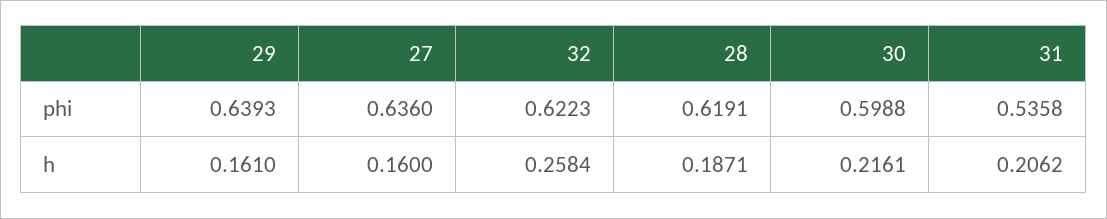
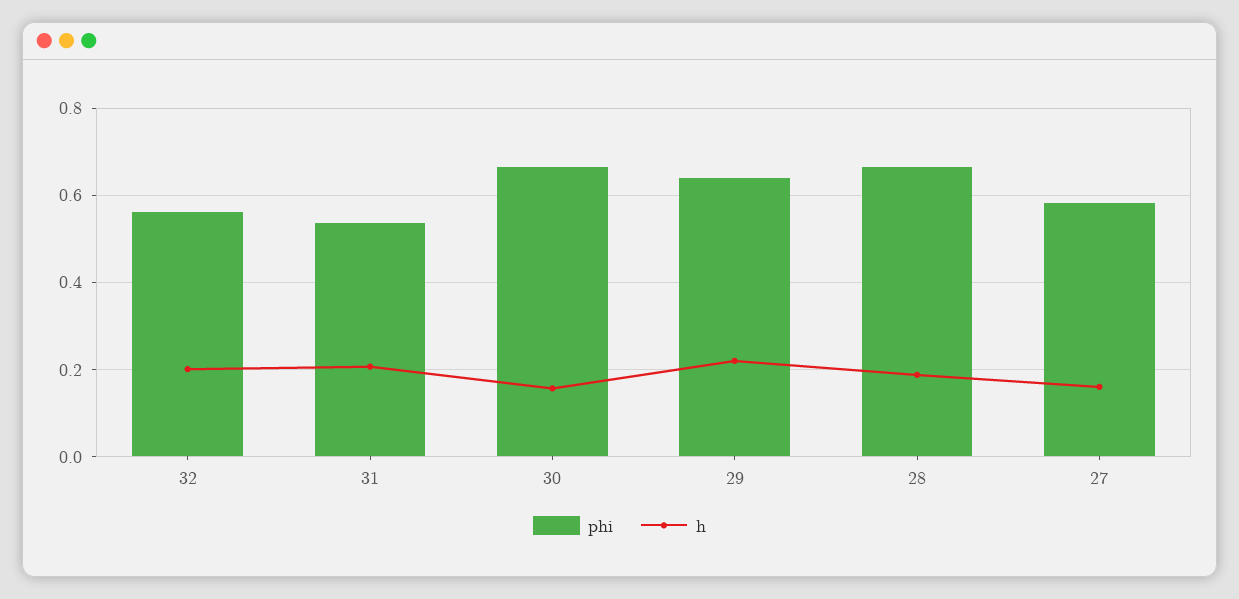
phi, 27: 0.636 -> 0.58
phi, 32: 0.6223 -> 0.56
phi, 28: 0.6191 -> 0.66
phi, 30: 0.5988 -> 0.66
h, 29: 0.161 -> 0.22
h, 32: 0.2584 -> 0.2
h, 30: 0.2161 -> 0.16

